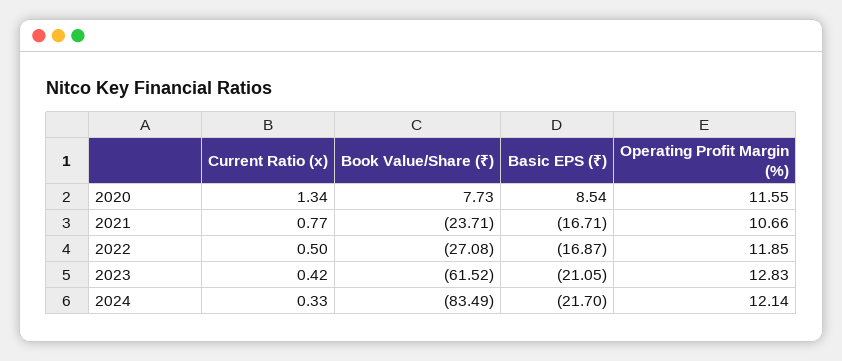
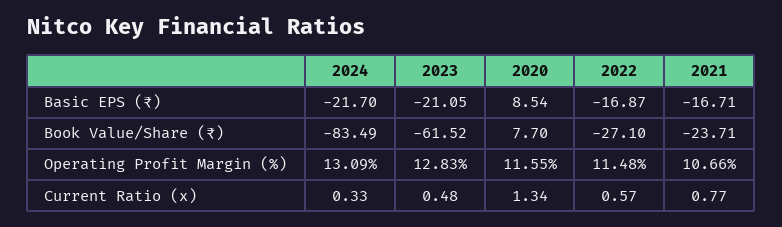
Book Value/Share (₹), 2020: 7.73 -> 7.7
Current Ratio (x), 2022: 0.5 -> 0.57
Book Value/Share (₹), 2022: -27.08 -> -27.1
Operating Profit Margin (%), 2022: 11.85 -> 11.48
Current Ratio (x), 2023: 0.42 -> 0.48
Operating Profit Margin (%), 2024: 12.14 -> 13.09

